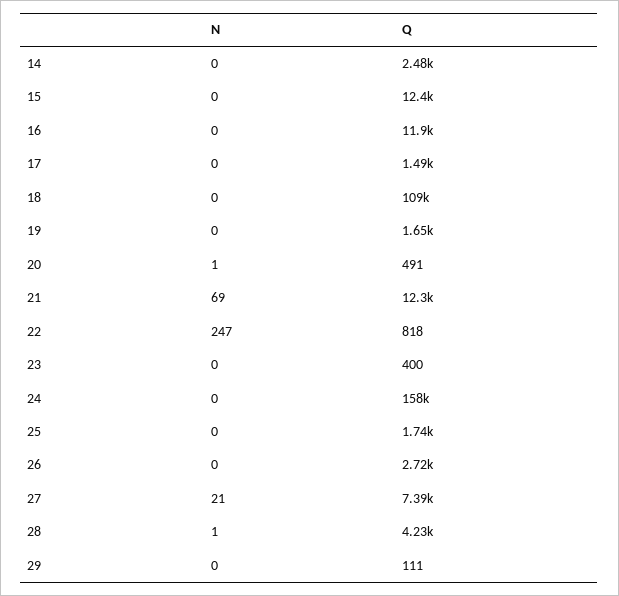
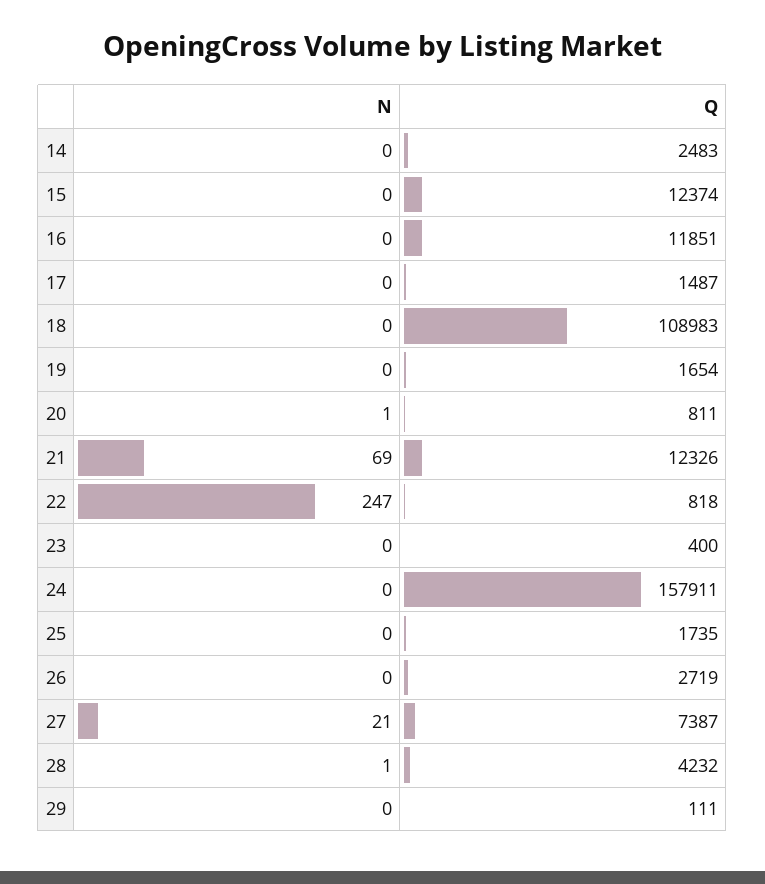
Q, 20: 491 -> 811

